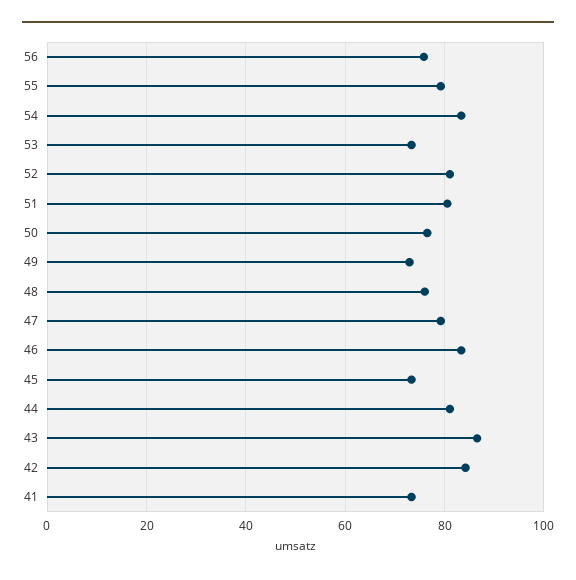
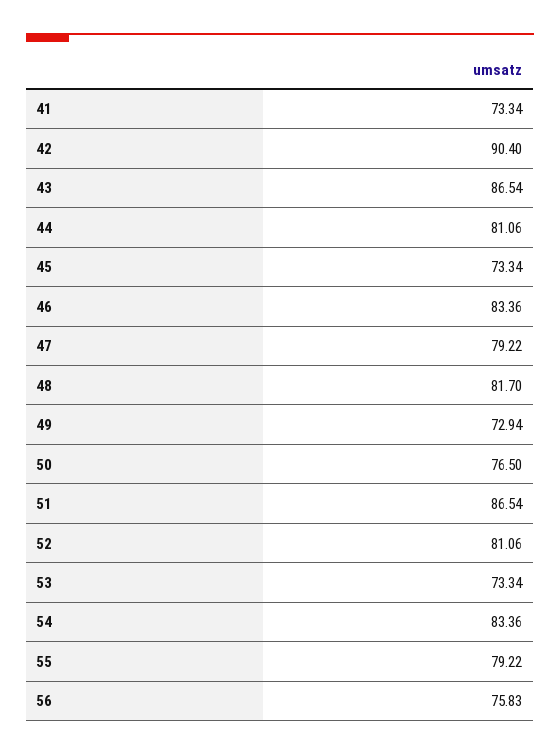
51: 80 -> 86.54
48: 76 -> 81.7
42: 84 -> 90.4

